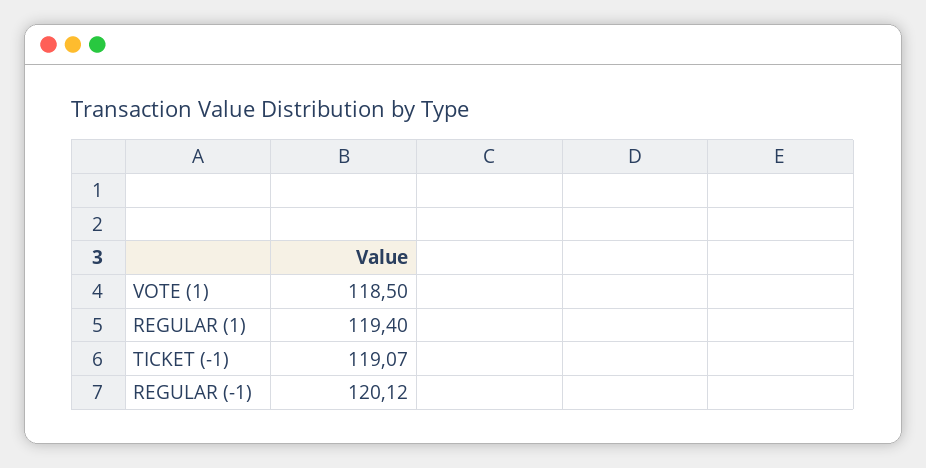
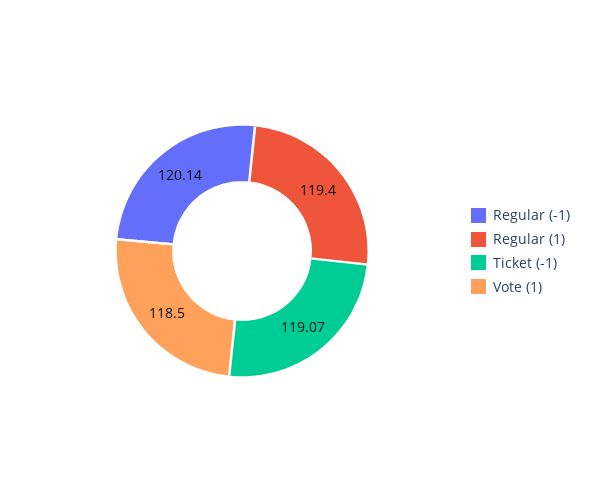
REGULAR (-1): 120.12 -> 120.14

